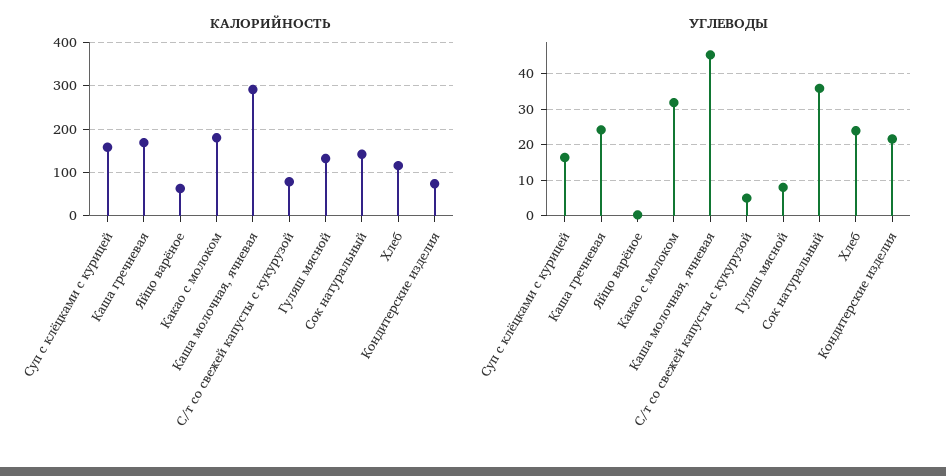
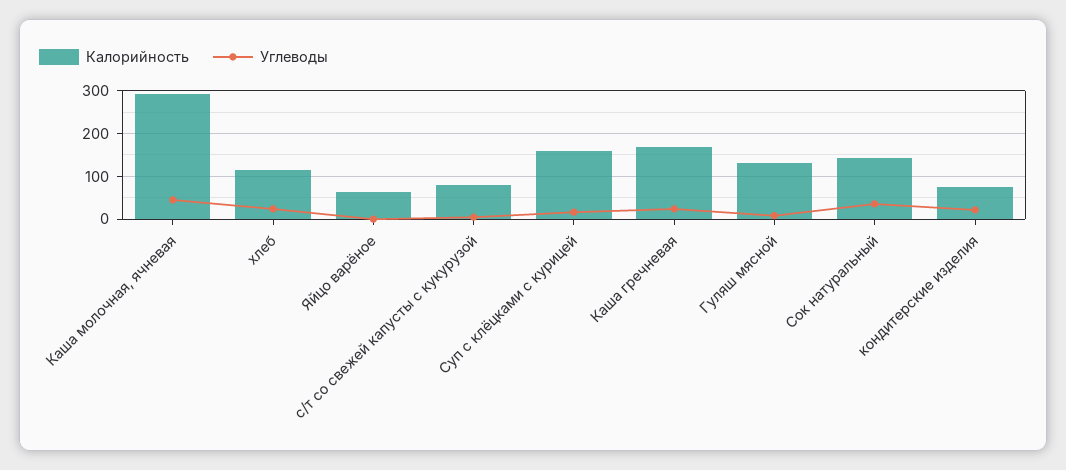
КАЛОРИЙНОСТЬ, Какао с молоком: 180 -> none
УГЛЕВОДЫ, Какао с молоком: 32 -> none

